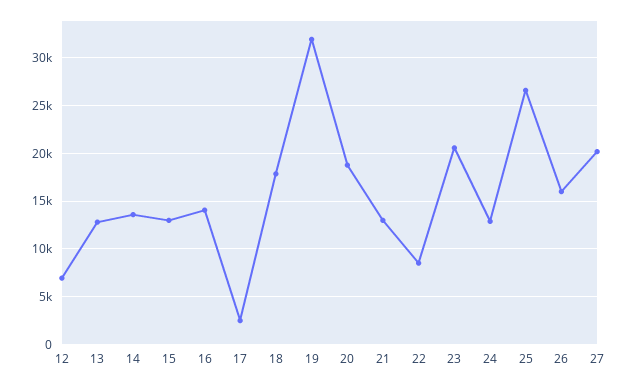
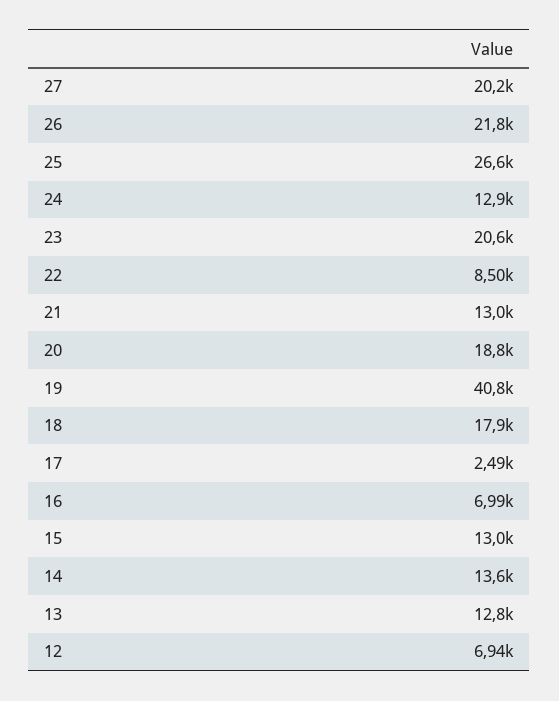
16: 14000 -> 6990
19: 32000 -> 40800
26: 16000 -> 21800

